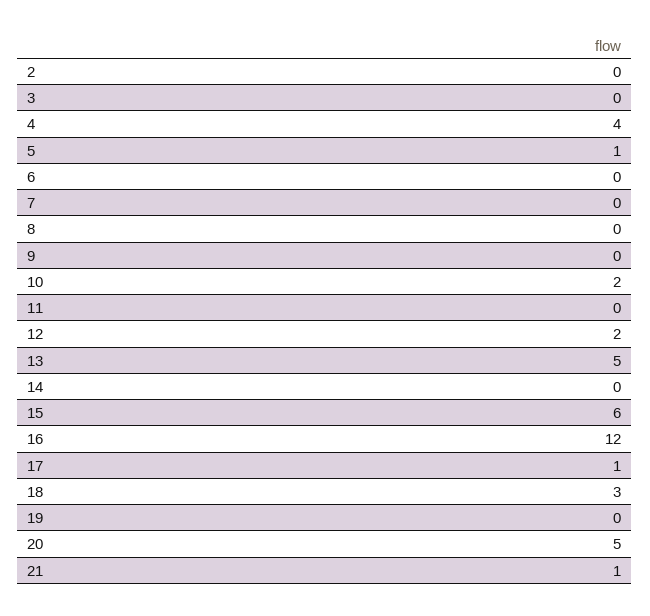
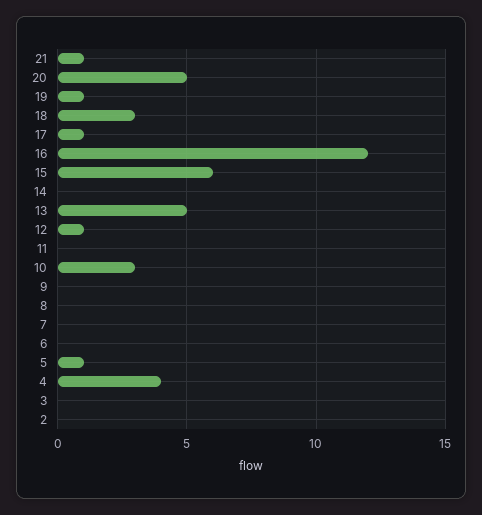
10: 2 -> 3
12: 2 -> 1
19: 0 -> 1

